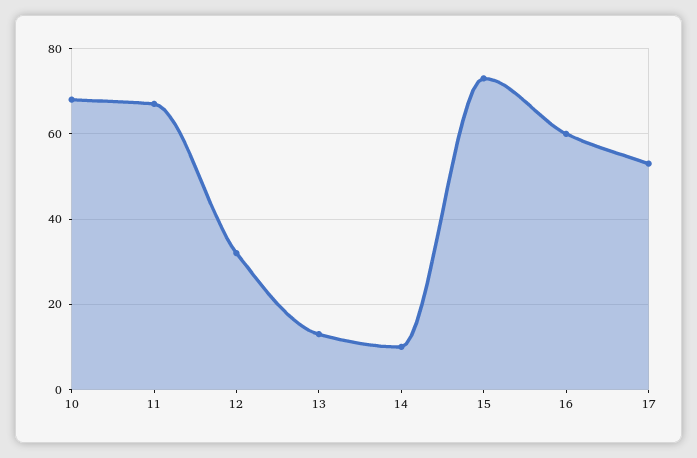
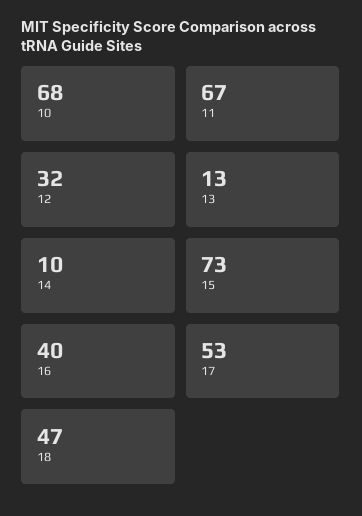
16: 60 -> 40
18: none -> 47

